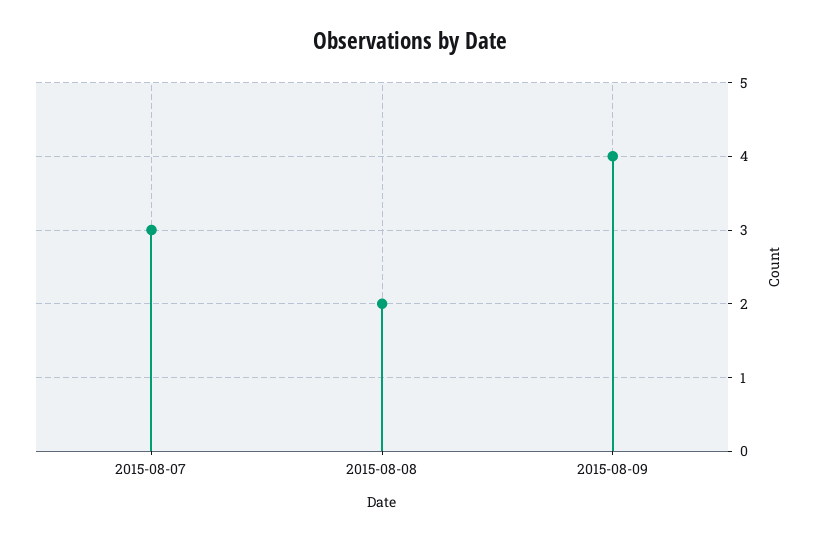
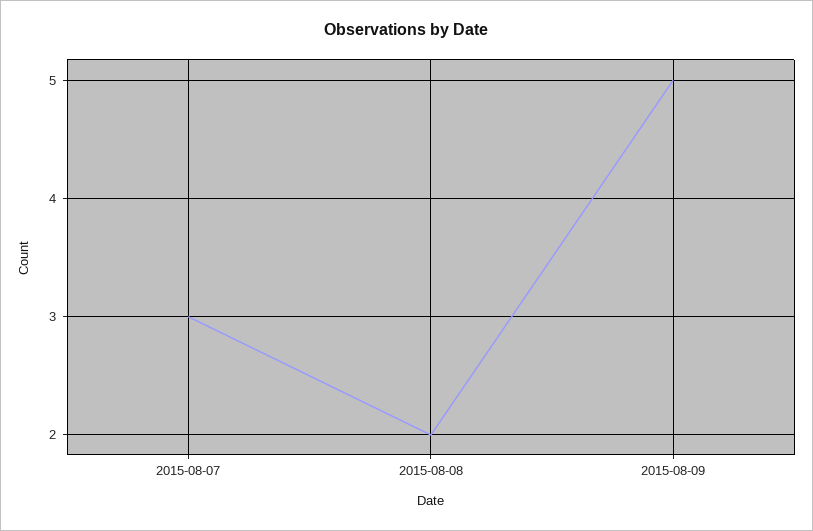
2015-08-09: 4 -> 5

